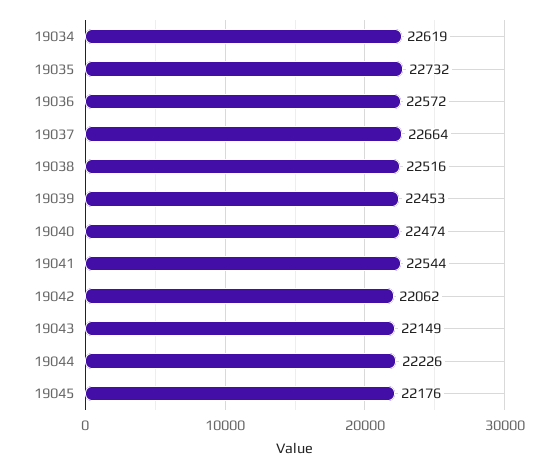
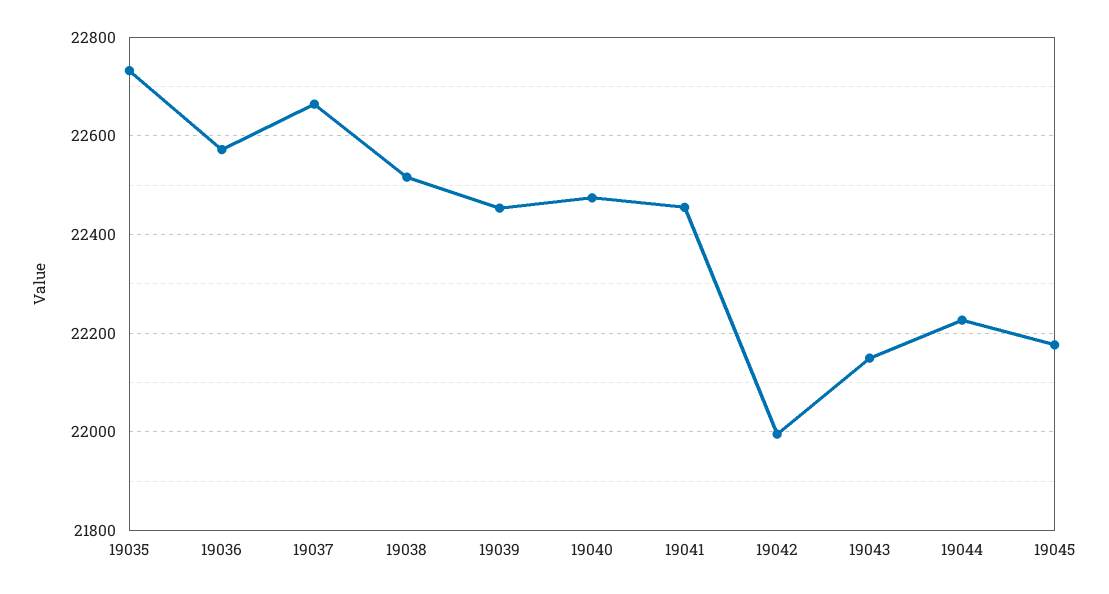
19034: 22619 -> none
19041: 22544 -> 22460
19042: 22062 -> 22000

